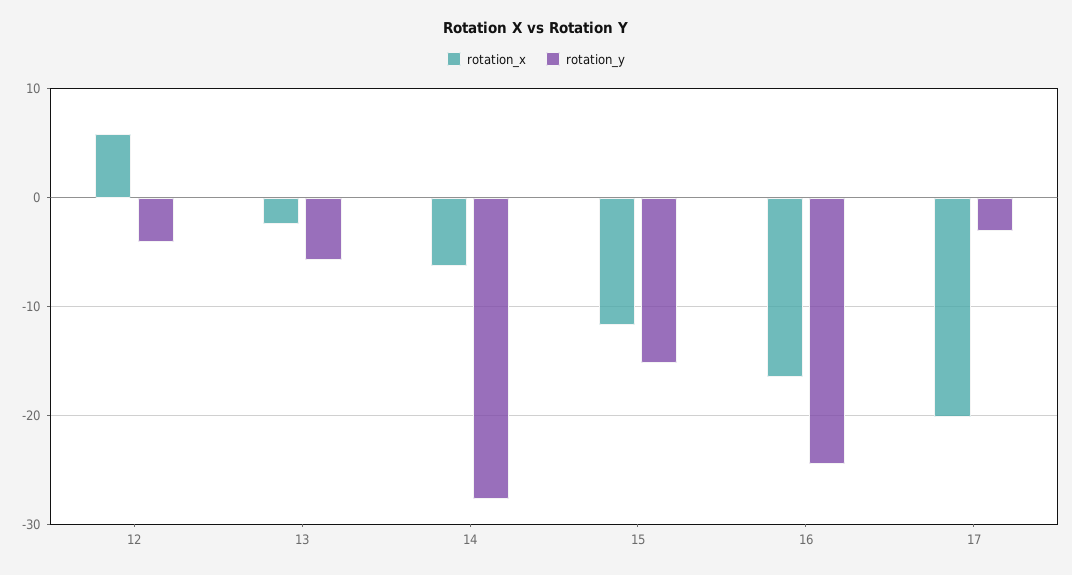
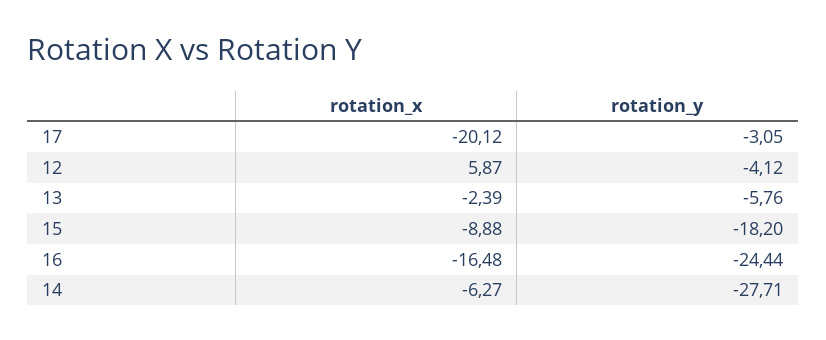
rotation_x, 15: -12 -> -8.88
rotation_y, 15: -15 -> -18.2

